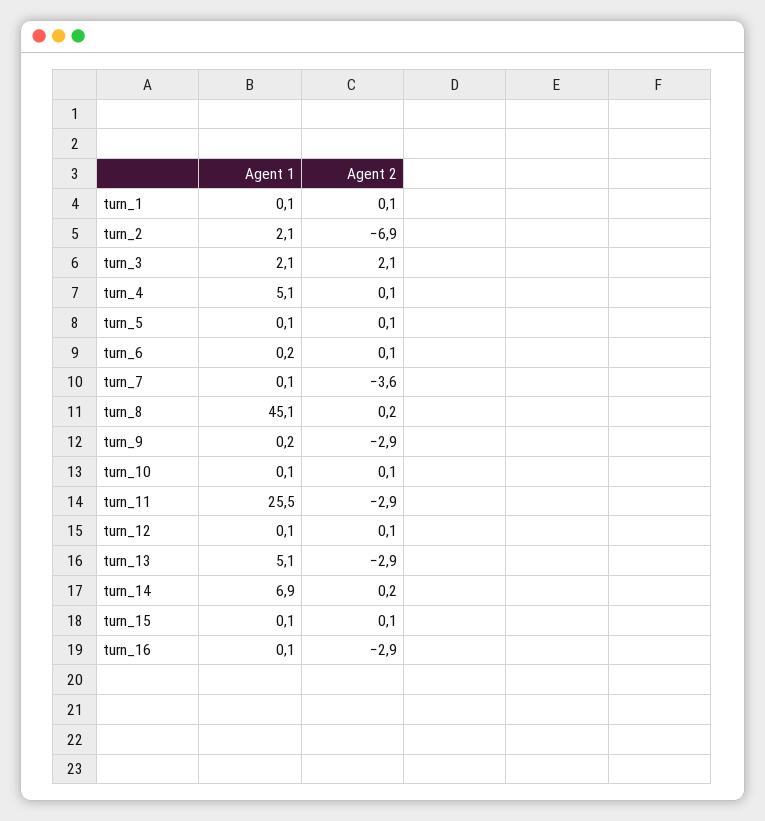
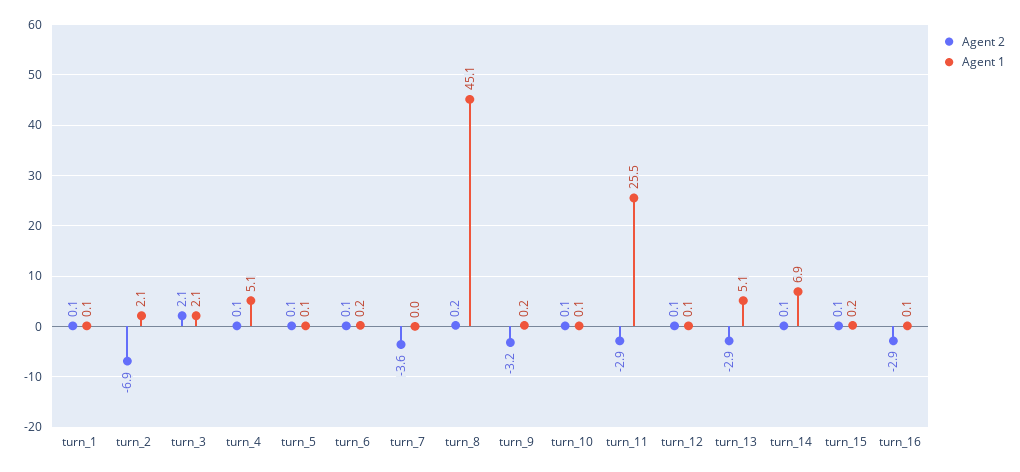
Agent 1, turn_7: 0.1 -> 0
Agent 2, turn_9: -2.9 -> -3.2
Agent 2, turn_14: 0.2 -> 0.1
Agent 1, turn_15: 0.1 -> 0.2

